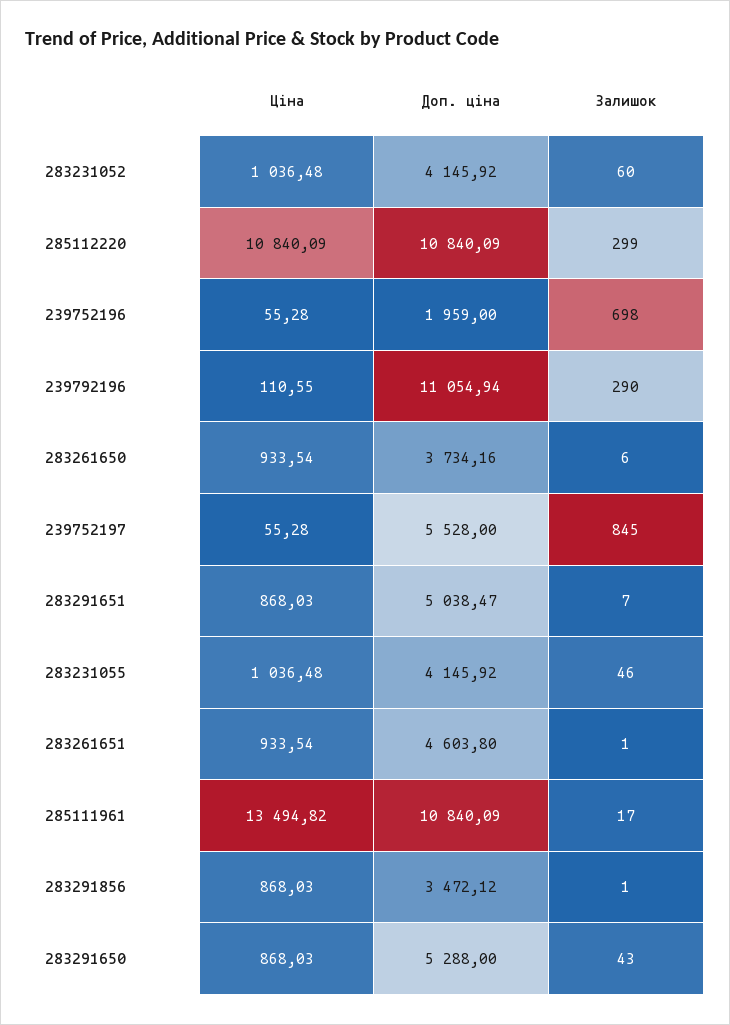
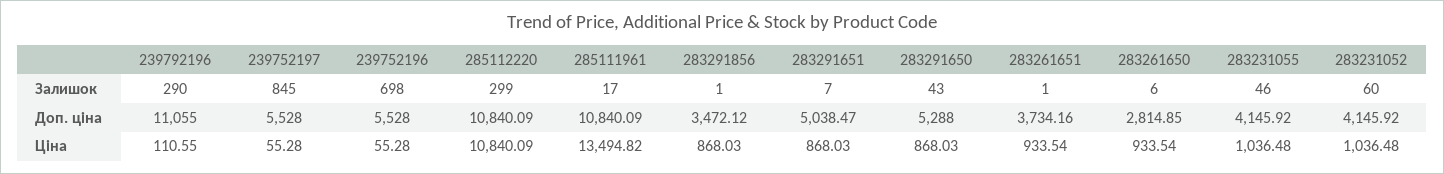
Доп. ціна, 239752196: 1959 -> 5528
Доп. ціна, 239792196: 11054.94 -> 11055
Доп. ціна, 283261650: 3734.16 -> 2814.85
Доп. ціна, 283261651: 4603.8 -> 3734.16

